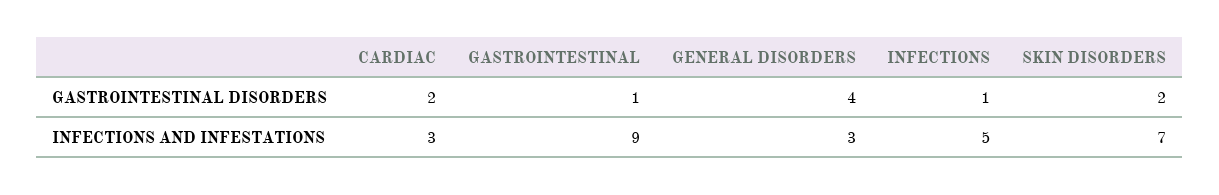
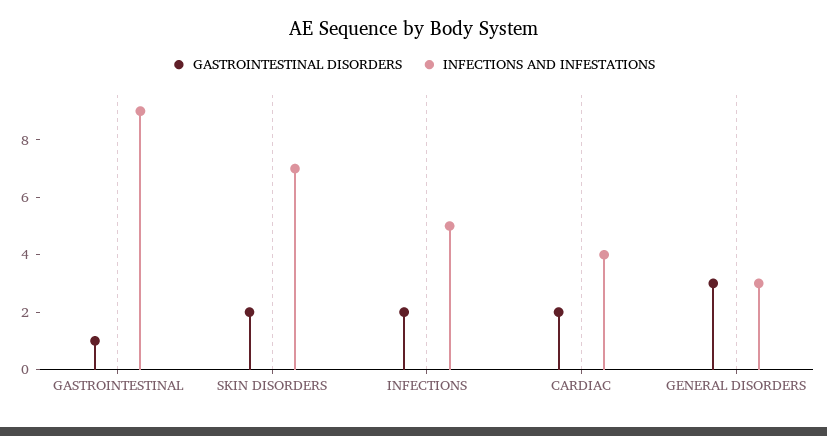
GASTROINTESTINAL DISORDERS, GENERAL DISORDERS: 4 -> 3
GASTROINTESTINAL DISORDERS, INFECTIONS: 1 -> 2
INFECTIONS AND INFESTATIONS, CARDIAC: 3 -> 4

